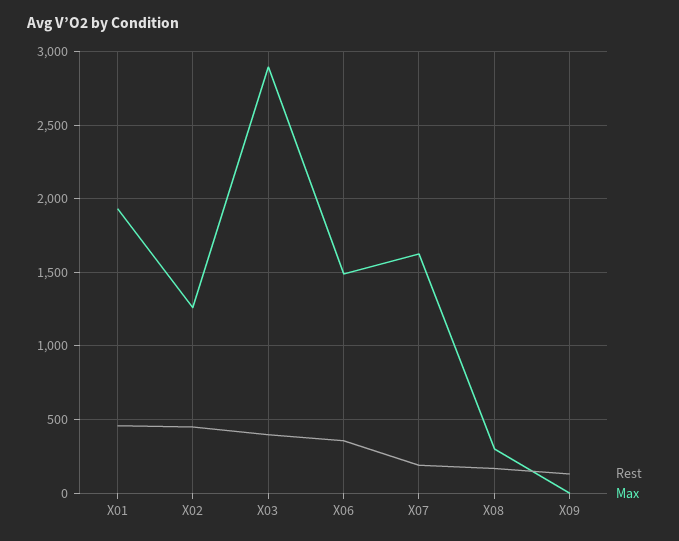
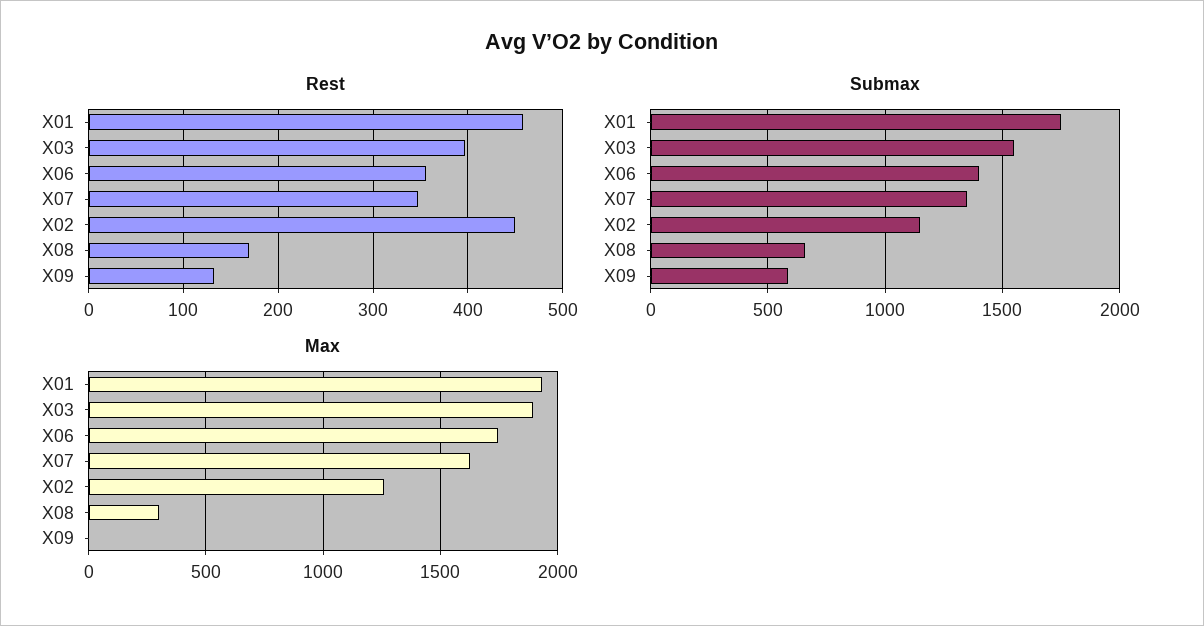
Max, X03: 2900 -> 1900
Max, X06: 1500 -> 1750
Rest, X07: 200 -> 350
Submax, X01: none -> 1750
Submax, X03: none -> 1550
Submax, X06: none -> 1400
Submax, X07: none -> 1350
Submax, X02: none -> 1150
Submax, X08: none -> 650
Submax, X09: none -> 600

